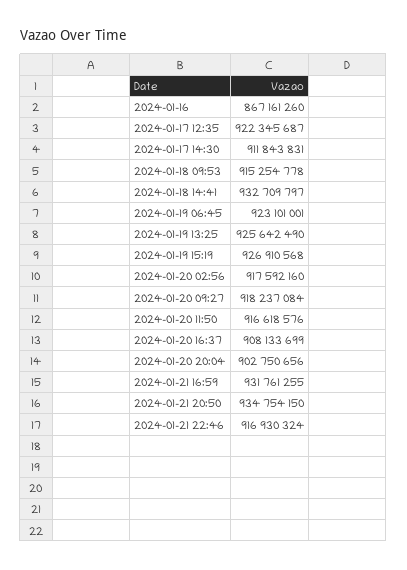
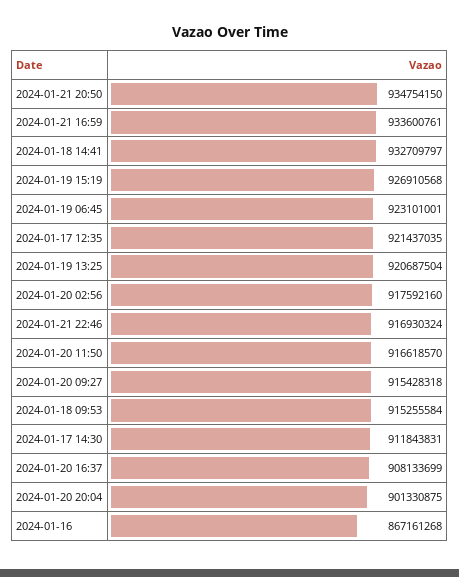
2024-01-16: 867161260 -> 867161268
2024-01-17 12:35: 922345687 -> 921437035
2024-01-18 09:53: 915254778 -> 915255584
2024-01-19 13:25: 925642490 -> 920687504
2024-01-20 09:27: 918237084 -> 915428318
2024-01-20 11:50: 916618576 -> 916618570
2024-01-20 20:04: 902750656 -> 901330875
2024-01-21 16:59: 931761255 -> 933600761

